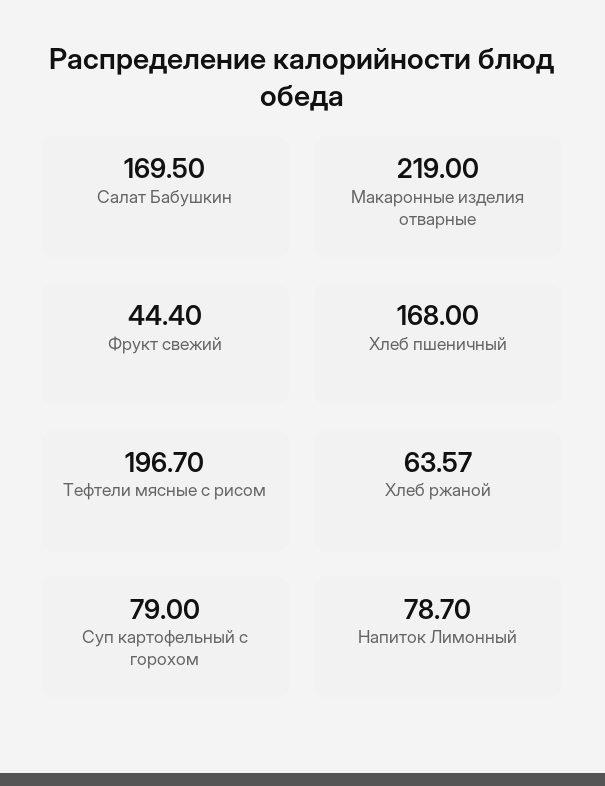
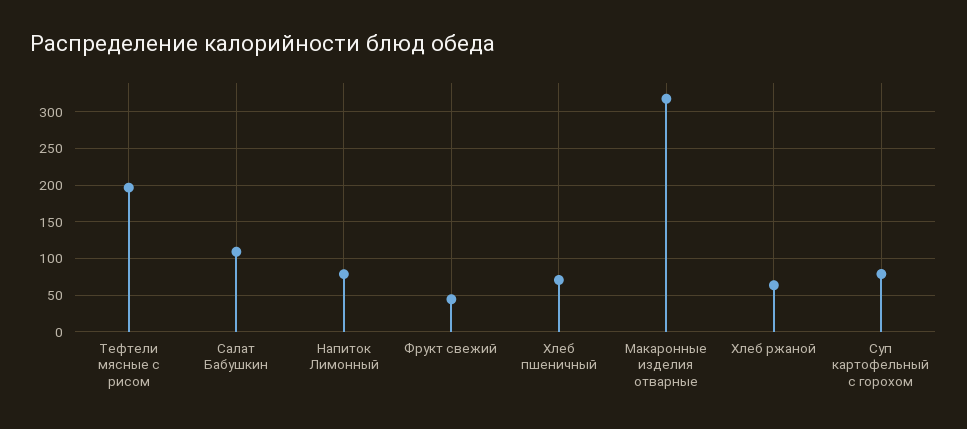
Салат Бабушкин: 169.5 -> 110
Макаронные изделия отварные: 219 -> 320
Хлеб пшеничный: 168 -> 70

